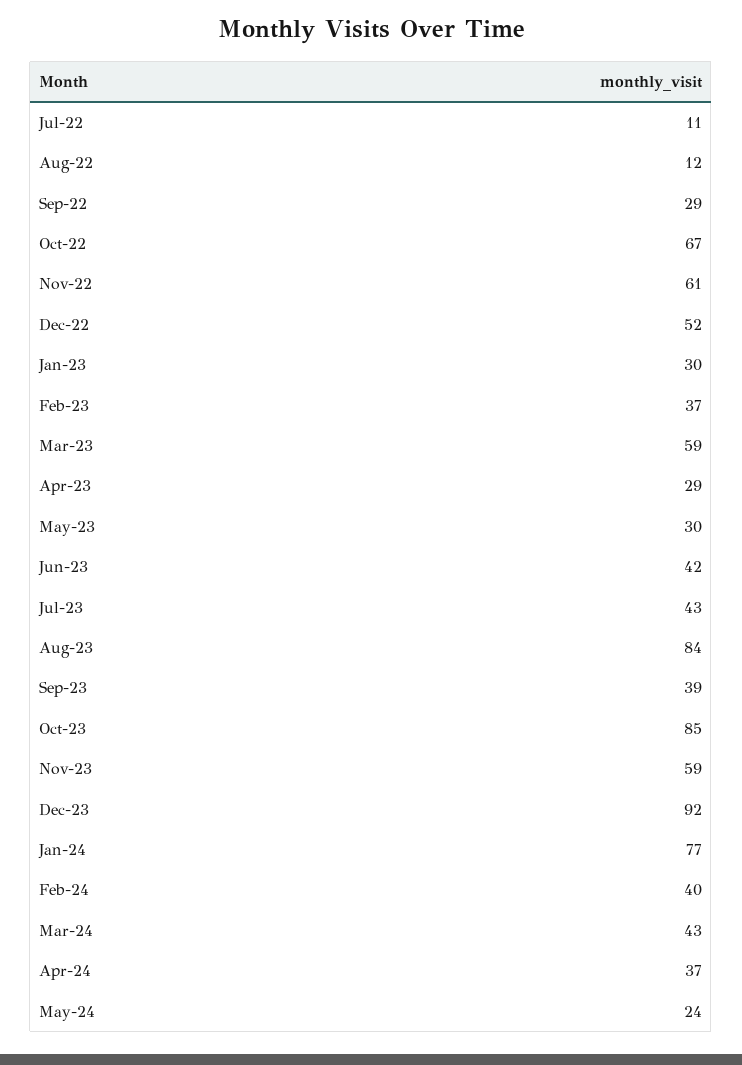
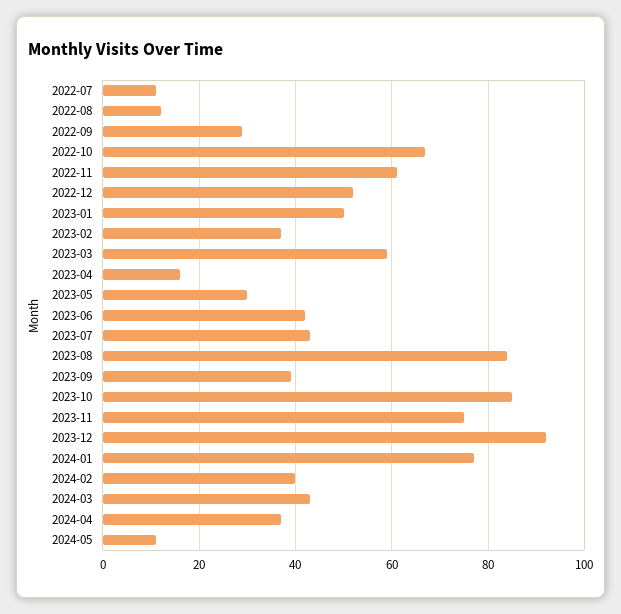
Jan-23: 30 -> 50
Apr-23: 29 -> 15
Nov-23: 59 -> 75
May-24: 24 -> 10

